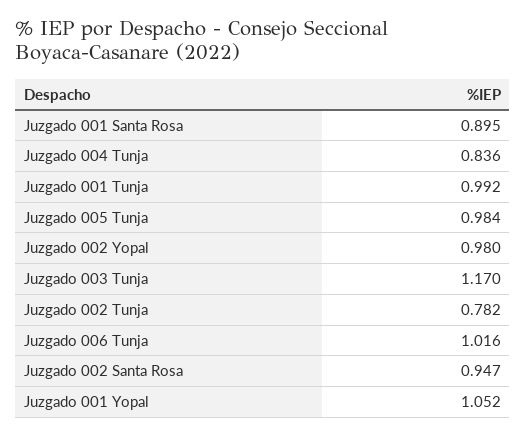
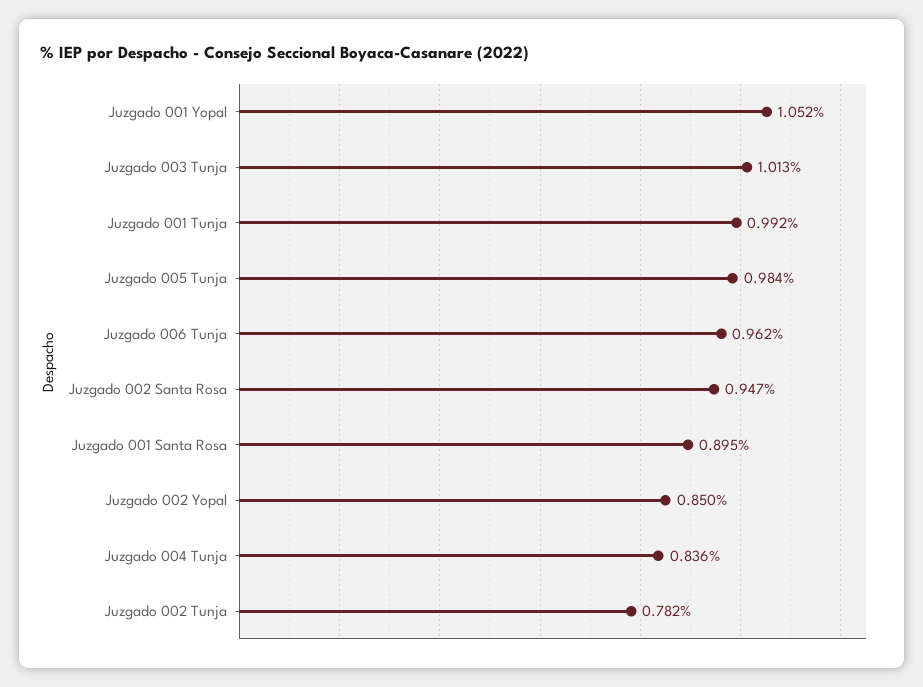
Juzgado 002 Yopal: 0.98 -> 0.85
Juzgado 003 Tunja: 1.17 -> 1.013
Juzgado 006 Tunja: 1.016 -> 0.962

